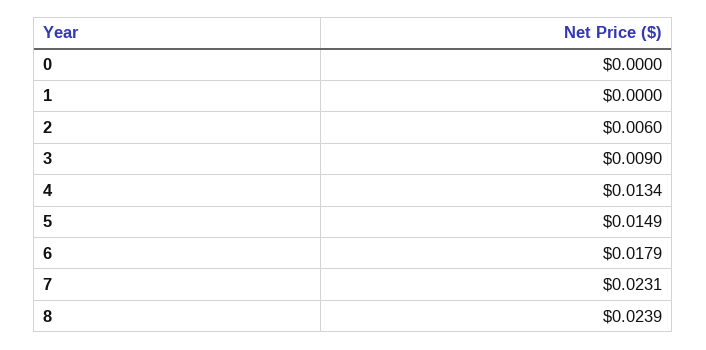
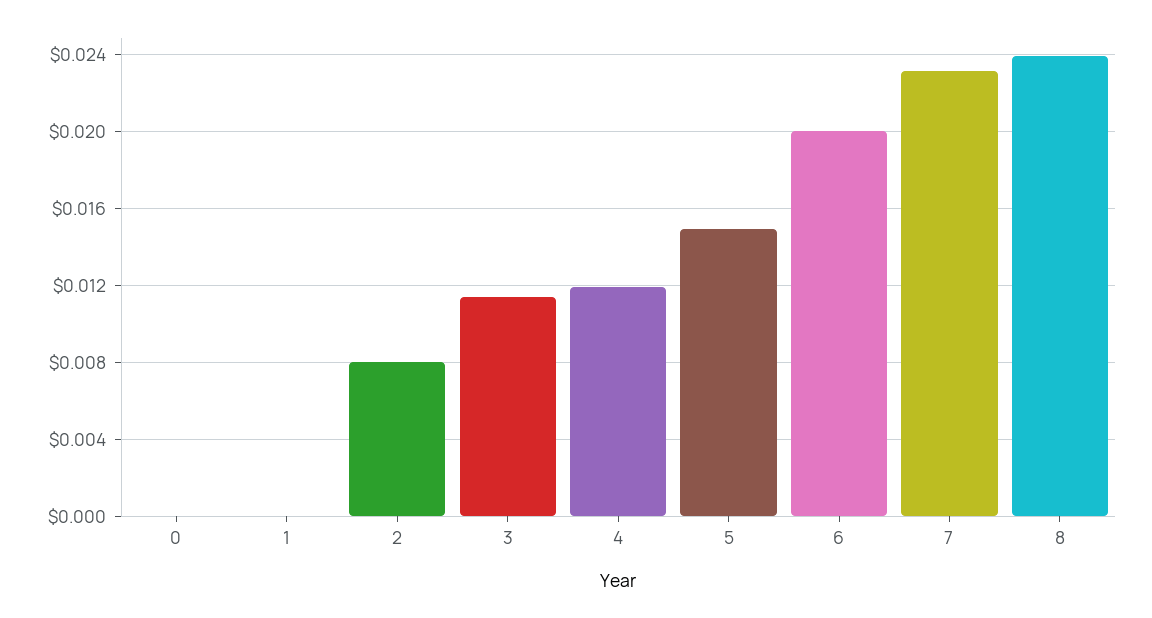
2: 0.006 -> 0.008
3: 0.009 -> 0.0115
4: 0.0134 -> 0.012
6: 0.0179 -> 0.02

